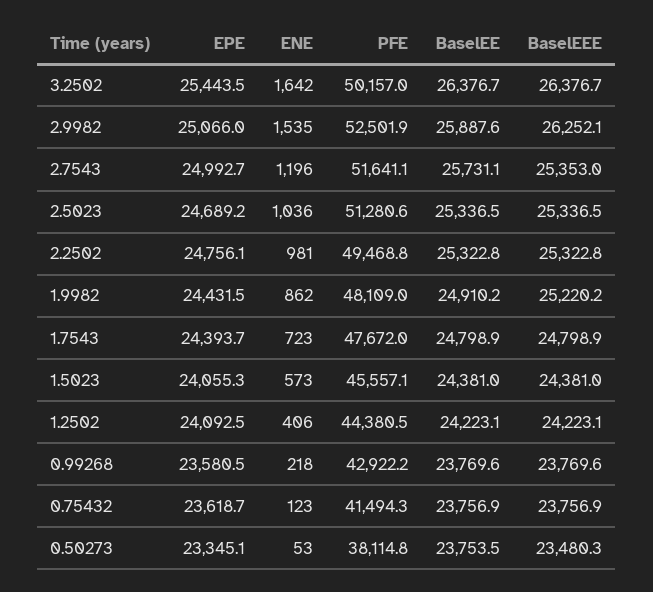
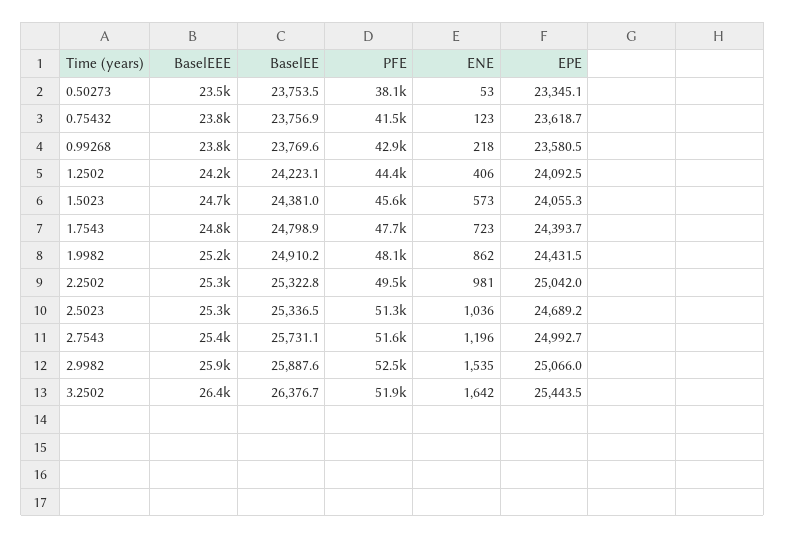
PFE, 3.2502: 50157 -> 51900
BaselEEE, 2.9982: 26252.1 -> 25900
EPE, 2.2502: 24756.1 -> 25042
BaselEEE, 1.5023: 24381 -> 24700

